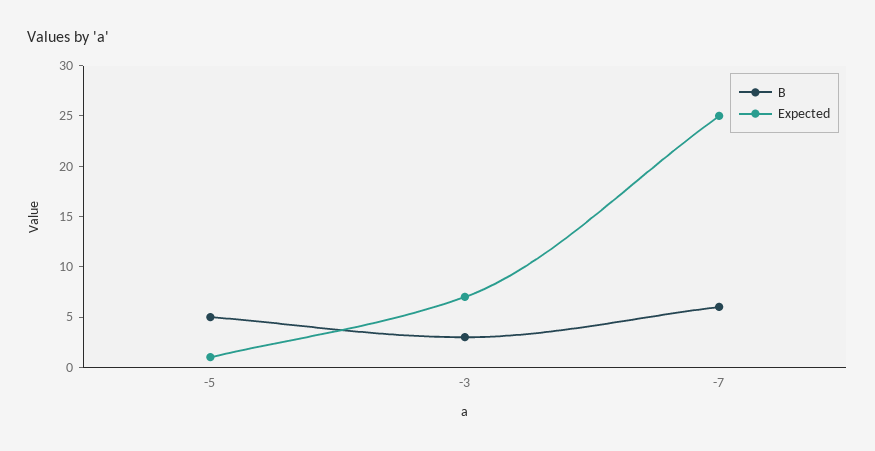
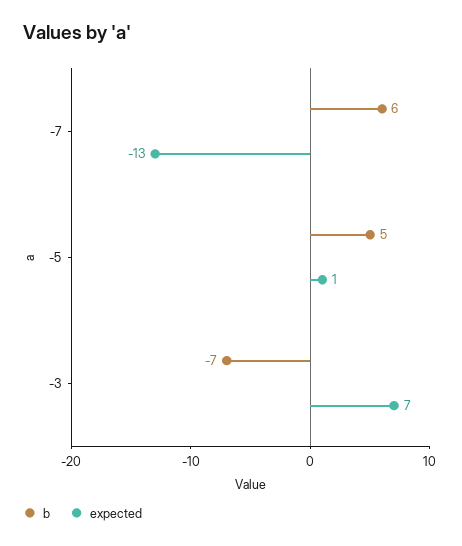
B, -3: 3 -> -7
Expected, -7: 25 -> -13

